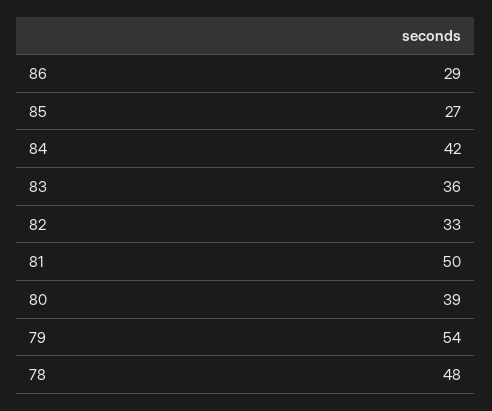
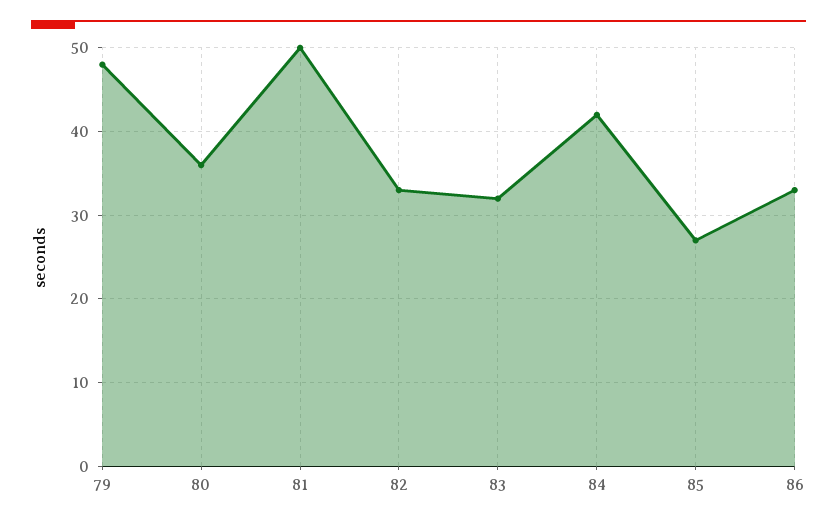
86: 29 -> 33
83: 36 -> 32
80: 39 -> 36
79: 54 -> 48
78: 48 -> none

